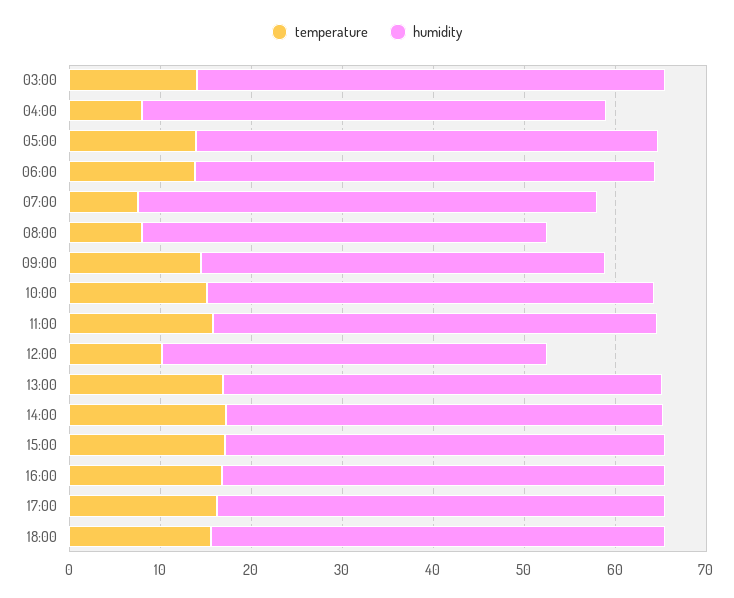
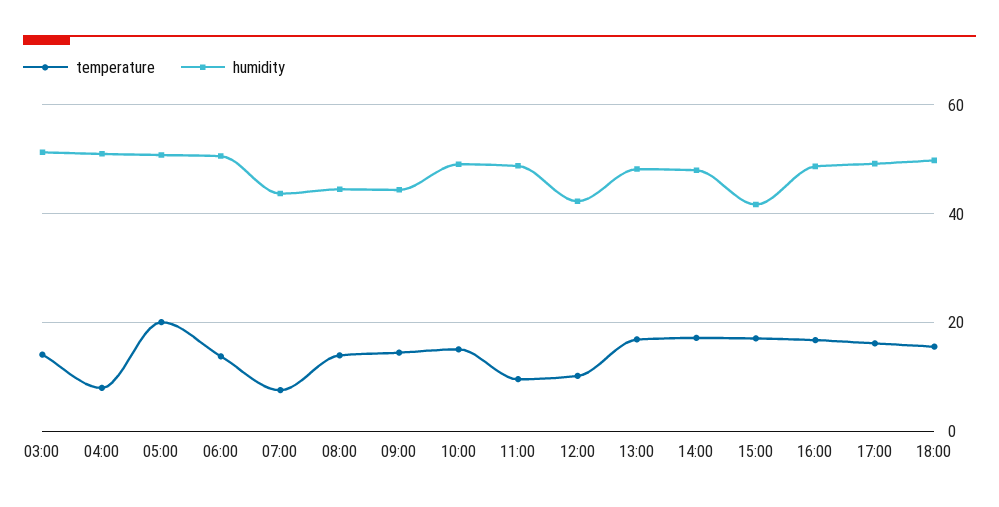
temperature, 05:00: 14 -> 20
humidity, 07:00: 50 -> 44
temperature, 08:00: 8 -> 14
temperature, 11:00: 16 -> 10
humidity, 15:00: 48 -> 42

